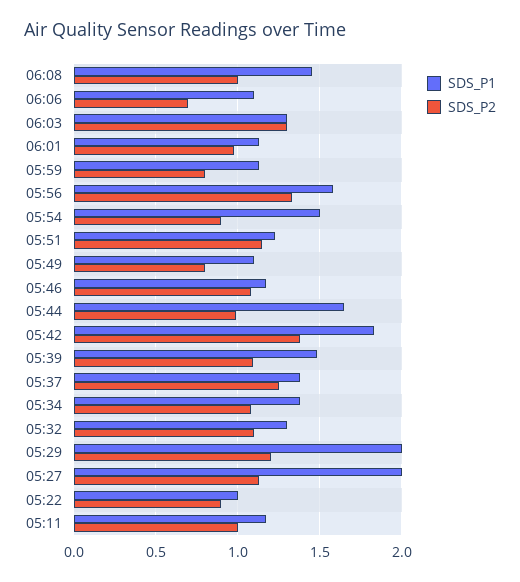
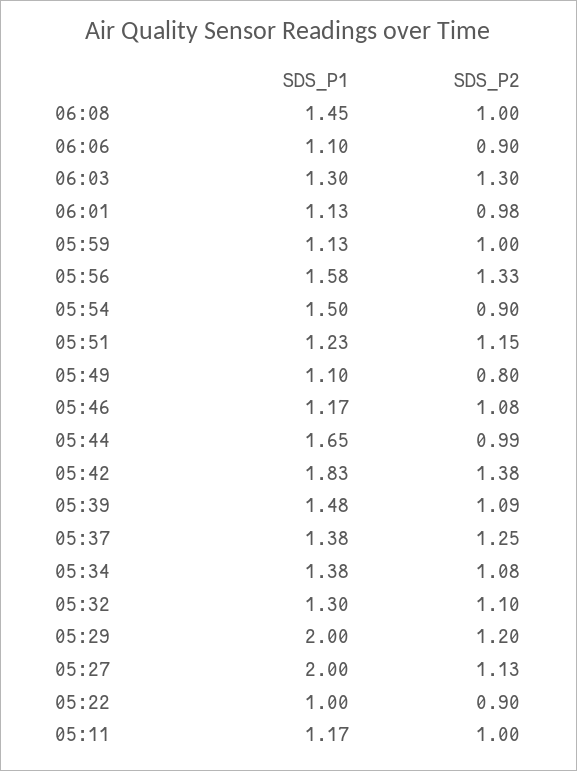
SDS_P2, 06:06: 0.7 -> 0.9
SDS_P2, 05:59: 0.8 -> 1

